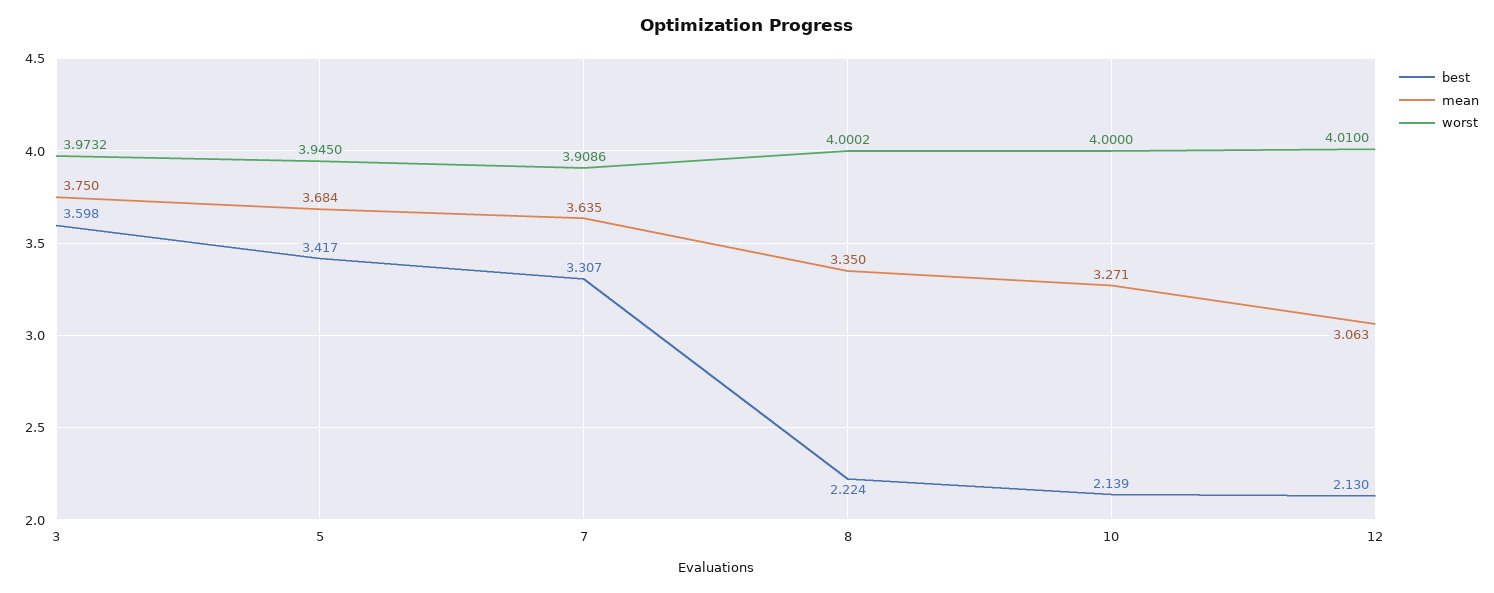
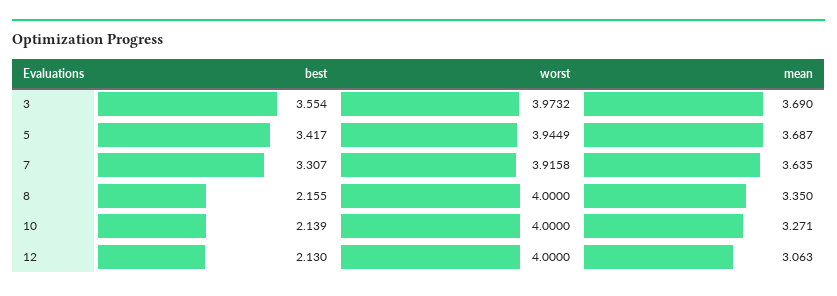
best, 3: 3.598 -> 3.554
mean, 3: 3.75 -> 3.69
mean, 5: 3.684 -> 3.687
worst, 5: 3.945 -> 3.9449
worst, 7: 3.9086 -> 3.9158
best, 8: 2.224 -> 2.155
worst, 8: 4.0002 -> 4
worst, 12: 4.01 -> 4

